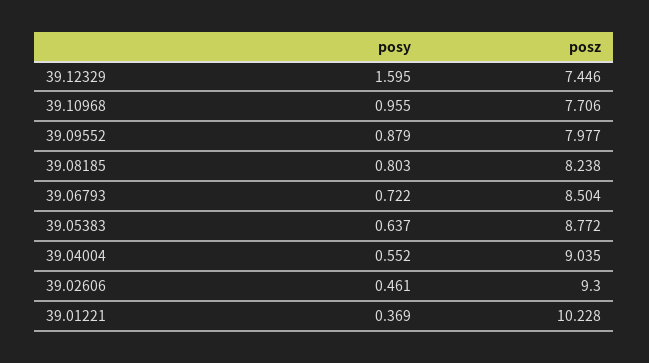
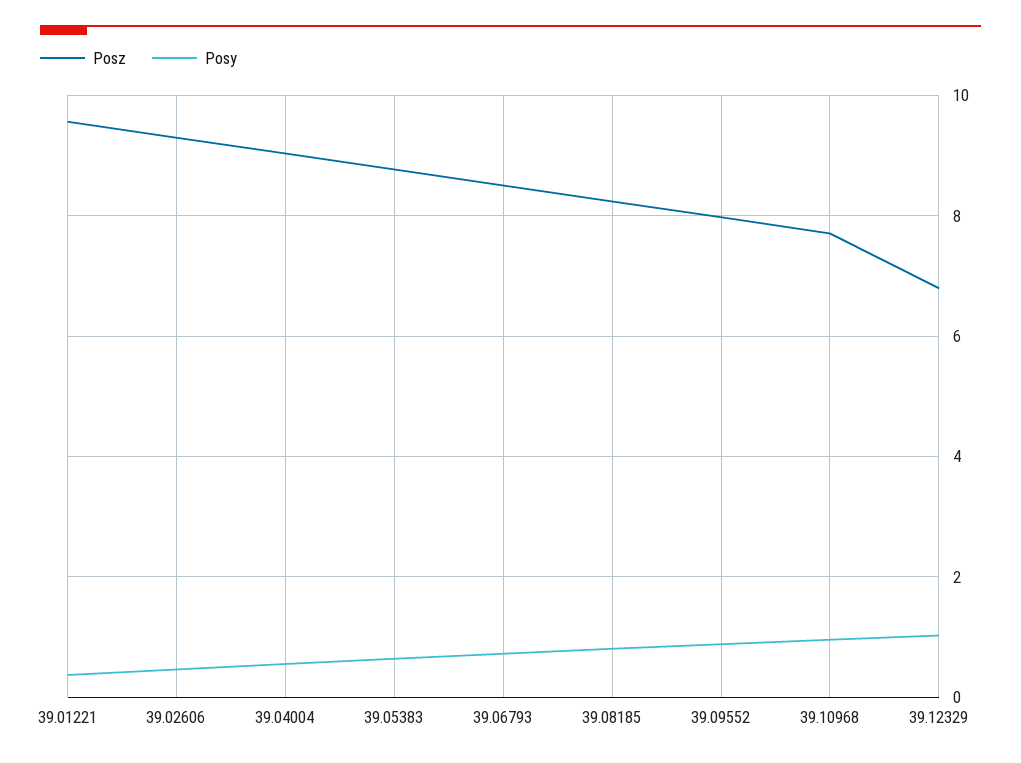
posy, 39.12329: 1.595 -> 1
posz, 39.12329: 7.446 -> 6.8
posz, 39.01221: 10.228 -> 9.6

